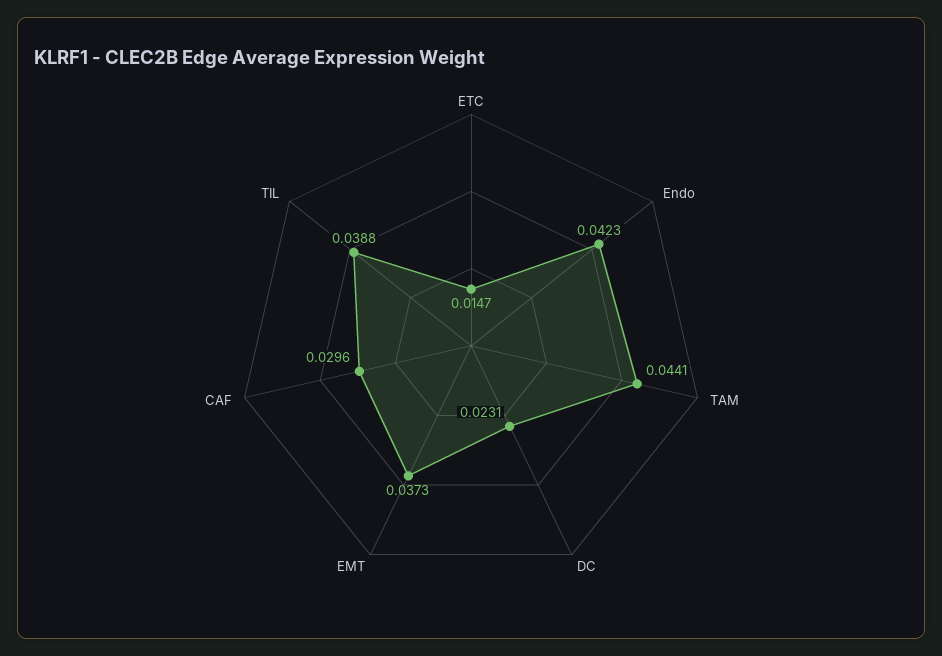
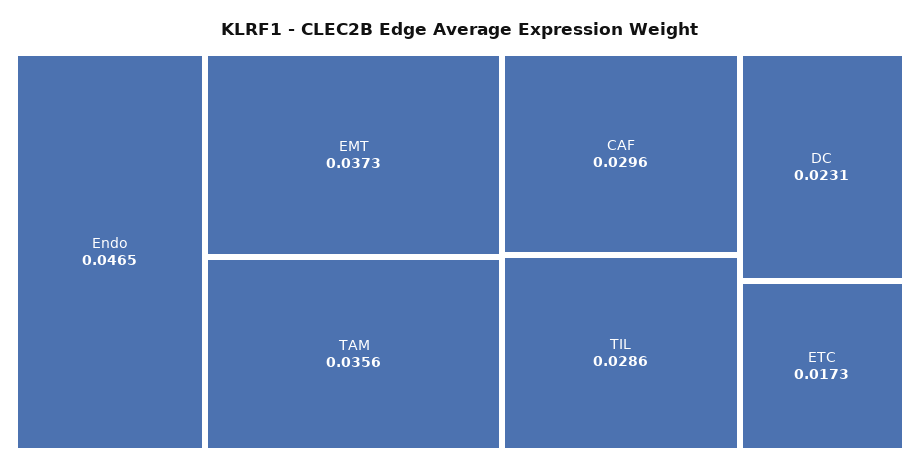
ETC: 0.0147 -> 0.0173
Endo: 0.0423 -> 0.0465
TAM: 0.0441 -> 0.0356
TIL: 0.0388 -> 0.0286

